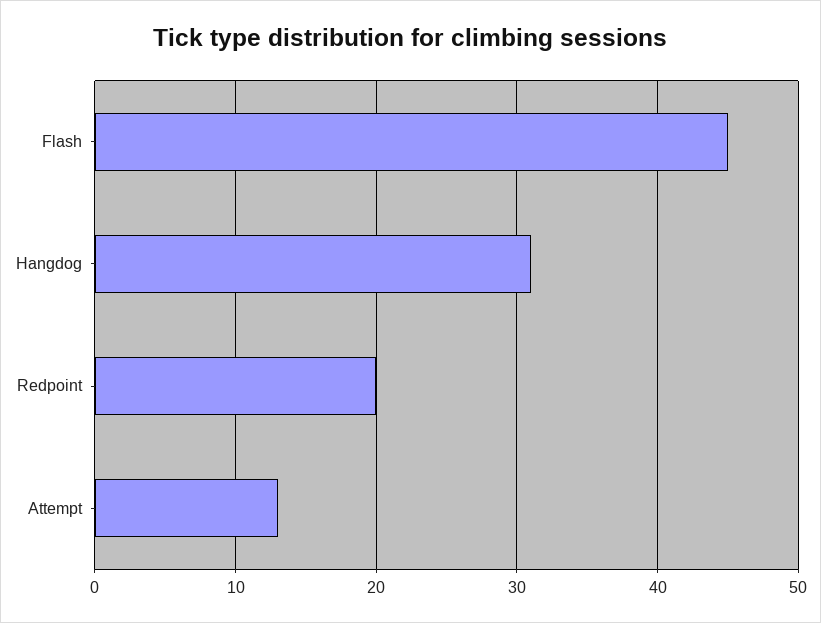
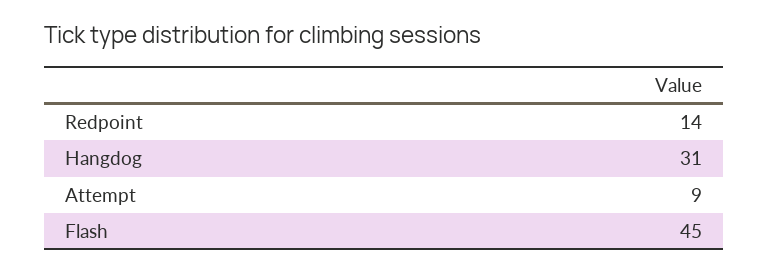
Redpoint: 20 -> 14
Attempt: 13 -> 9

